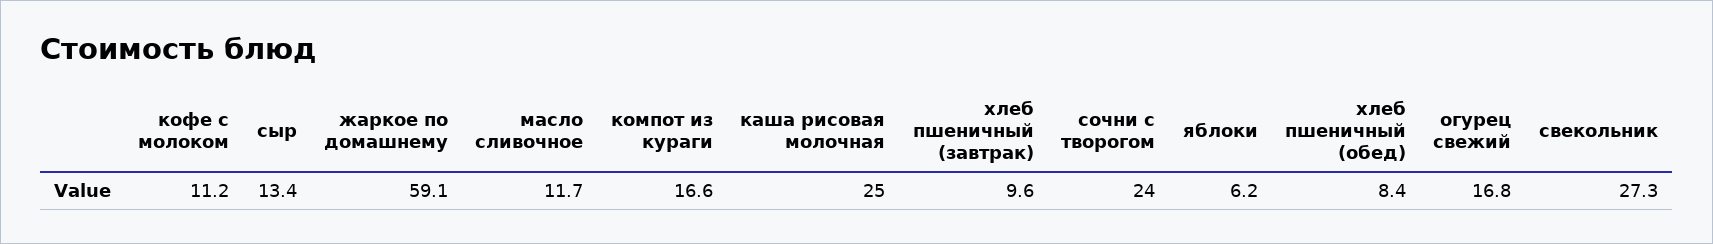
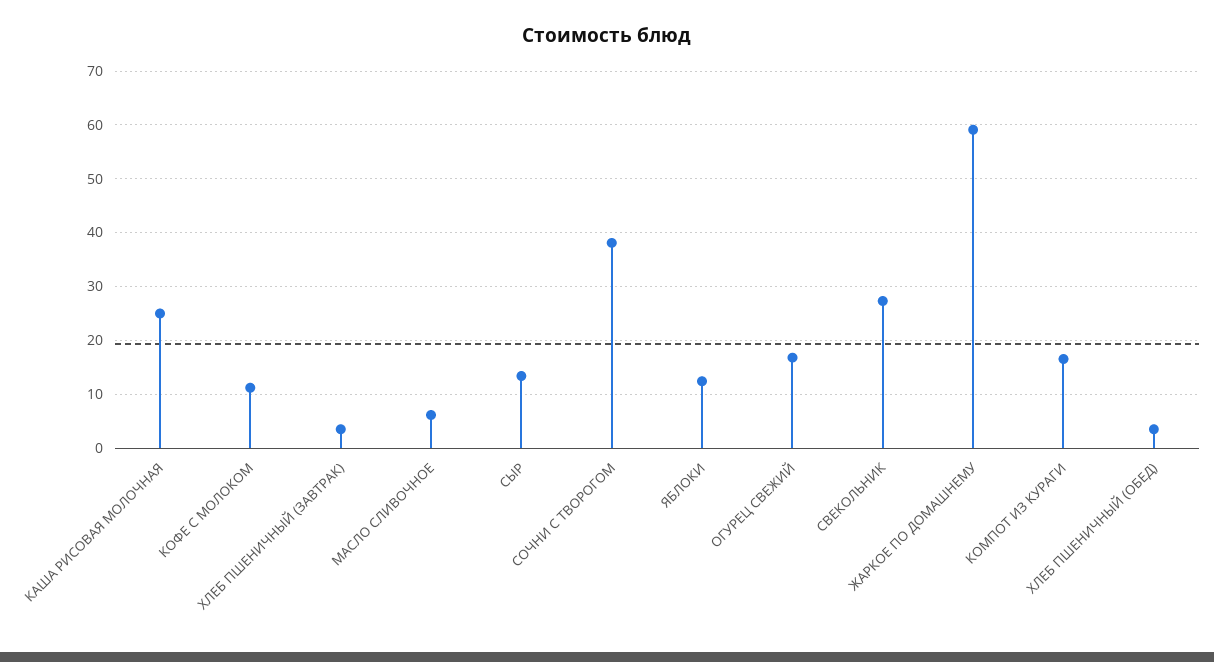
масло сливочное: 11.7 -> 6
хлеб пшеничный (завтрак): 9.6 -> 4
сочни с творогом: 24 -> 38
яблоки: 6.2 -> 12
хлеб пшеничный (обед): 8.4 -> 4

